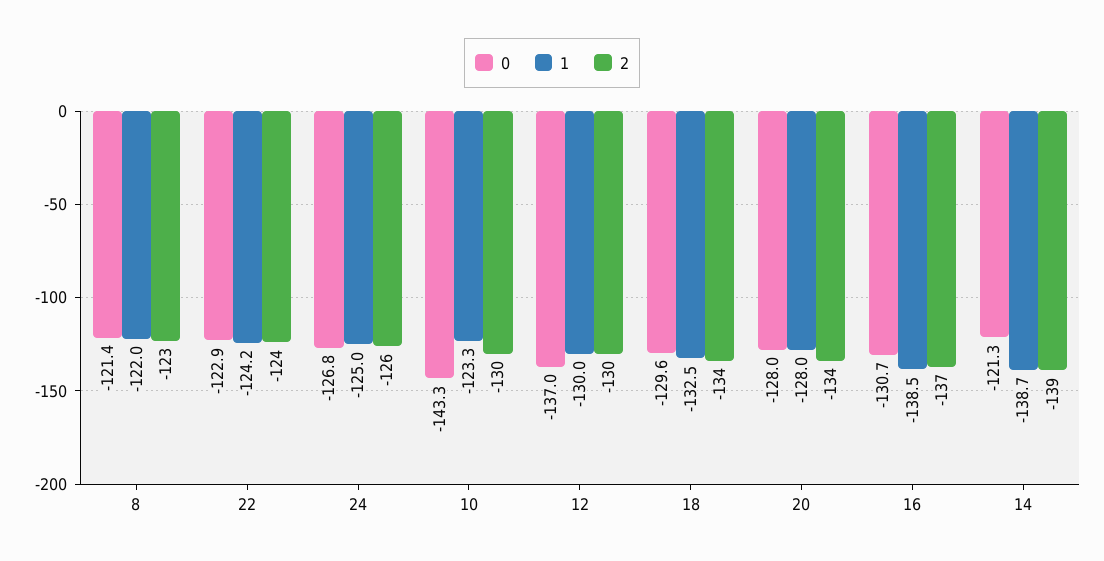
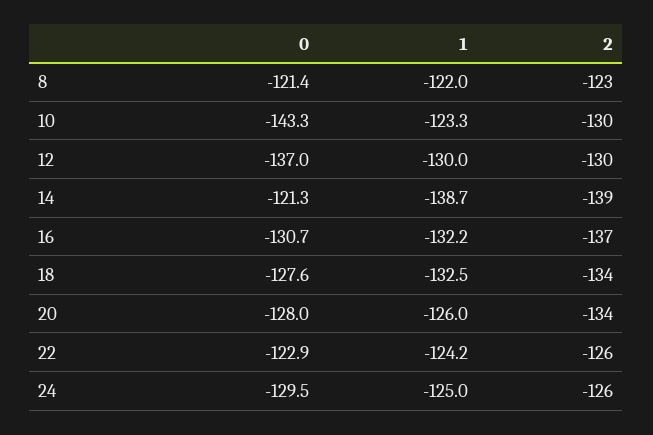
2, 22: -124 -> -126
0, 24: -126.8 -> -129.5
0, 18: -129.6 -> -127.6
1, 20: -128 -> -126
1, 16: -138.5 -> -132.2

